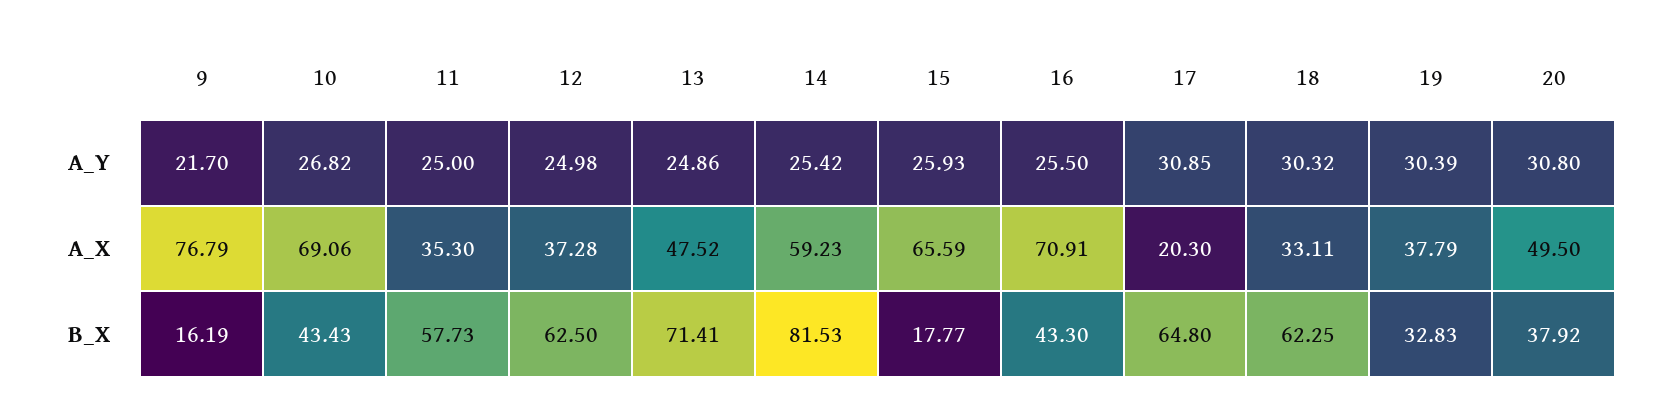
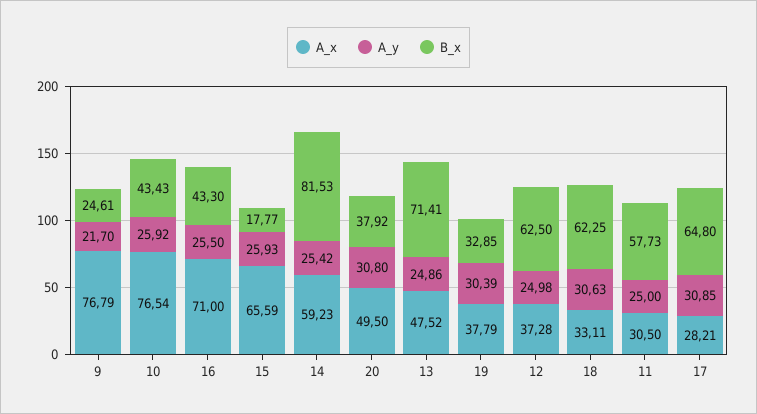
A_Y, 10: 26.82 -> 25.92
A_Y, 18: 30.32 -> 30.63
A_X, 10: 69.06 -> 76.54
A_X, 11: 35.3 -> 30.5
A_X, 16: 70.91 -> 71
A_X, 17: 20.3 -> 28.21
B_X, 9: 16.19 -> 24.61
B_X, 19: 32.83 -> 32.85

